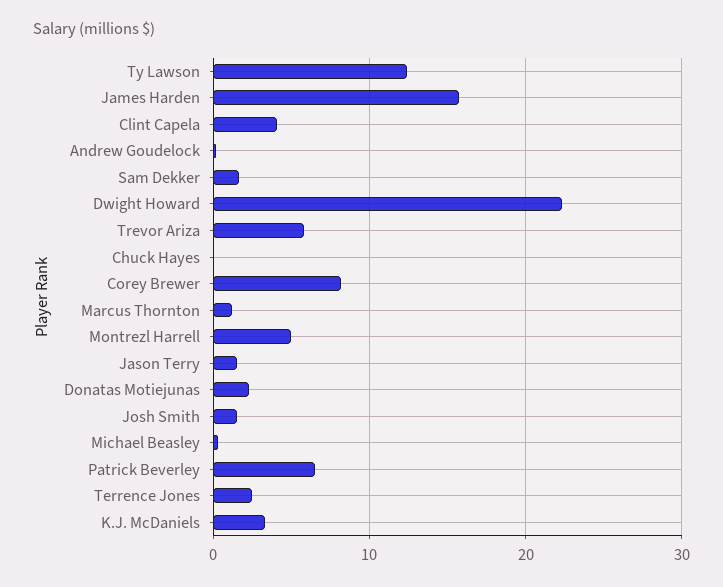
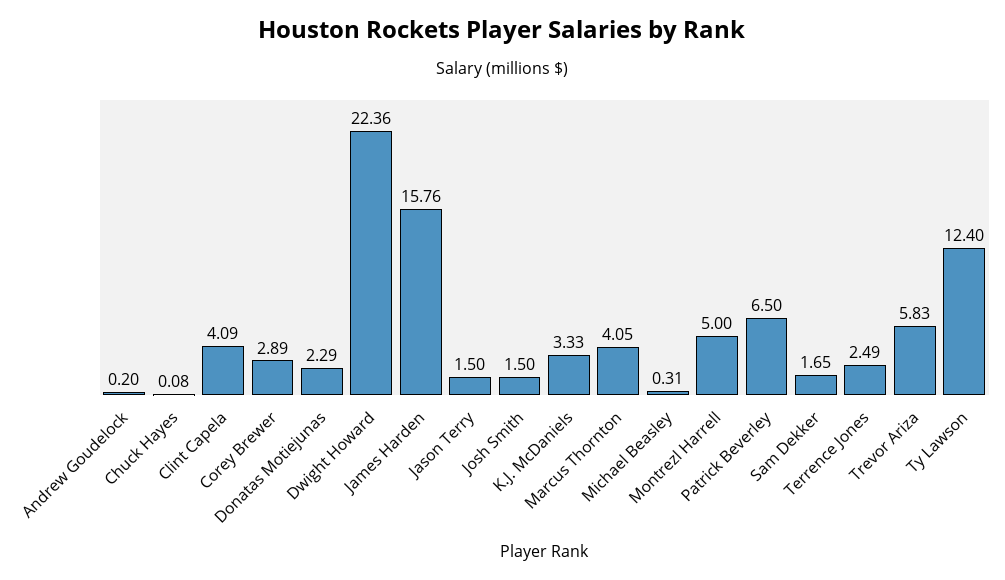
Corey Brewer: 8 -> 2.89
Marcus Thornton: 1 -> 4.05

